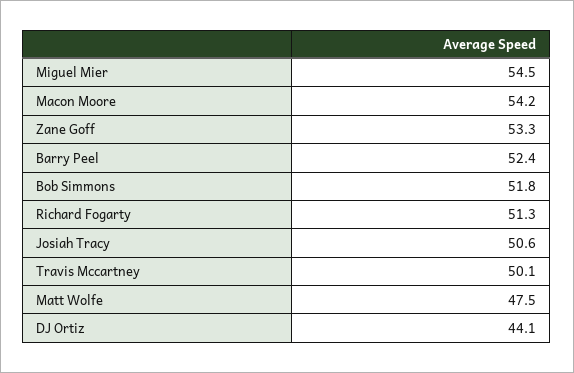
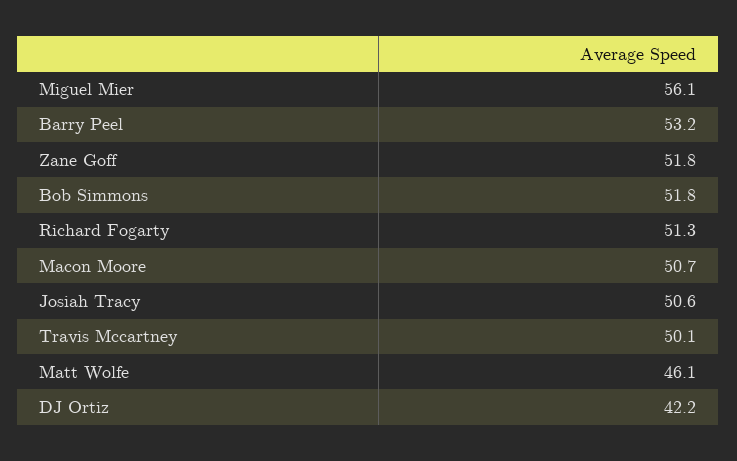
Miguel Mier: 54.5 -> 56.1
Macon Moore: 54.2 -> 50.7
Zane Goff: 53.3 -> 51.8
Barry Peel: 52.4 -> 53.2
Matt Wolfe: 47.5 -> 46.1
DJ Ortiz: 44.1 -> 42.2

